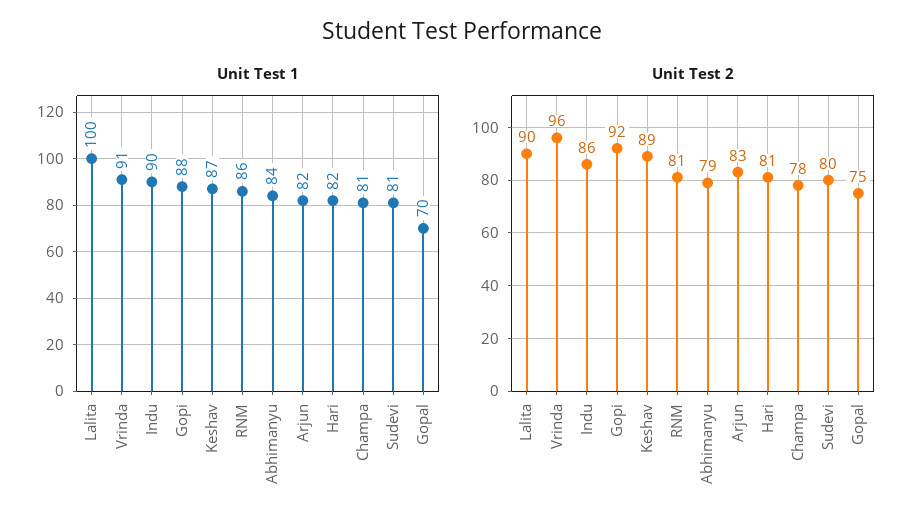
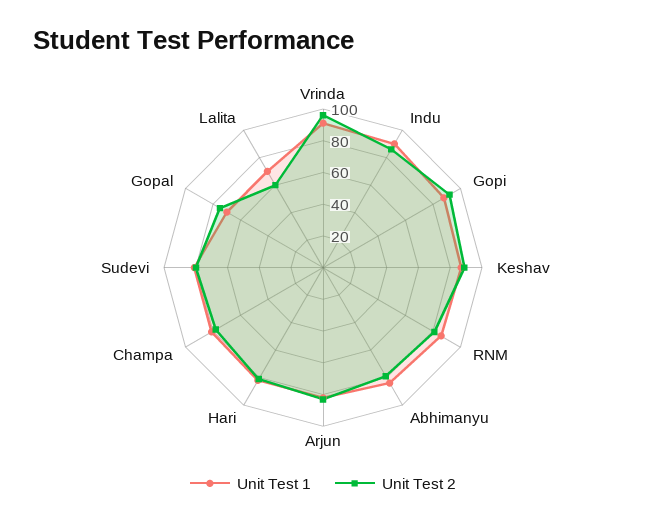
Unit Test 1, Lalita: 100 -> 70
Unit Test 2, Lalita: 90 -> 60

